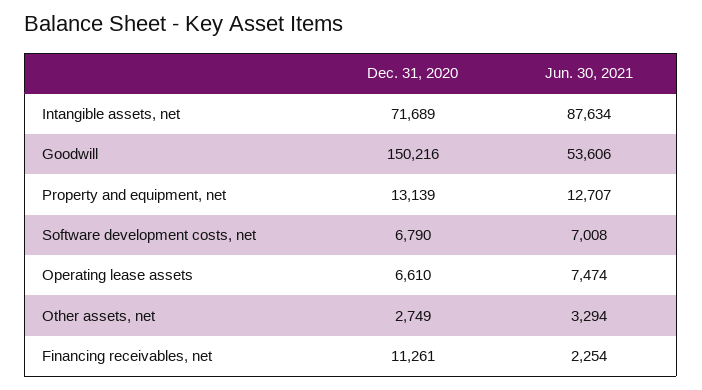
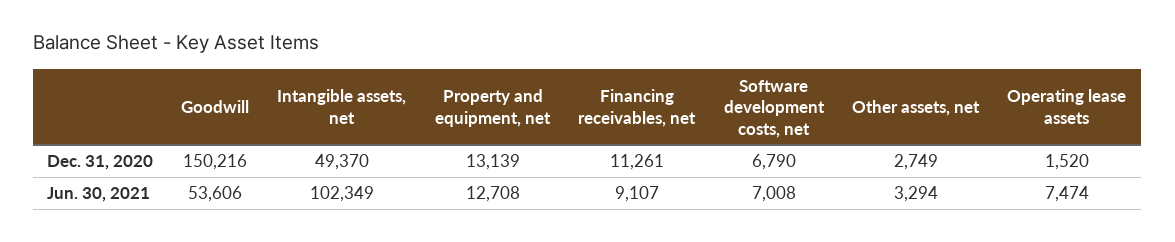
Dec. 31, 2020, Intangible assets, net: 71689 -> 49370
Jun. 30, 2021, Intangible assets, net: 87634 -> 102349
Jun. 30, 2021, Property and equipment, net: 12707 -> 12708
Dec. 31, 2020, Operating lease assets: 6610 -> 1520
Jun. 30, 2021, Financing receivables, net: 2254 -> 9107

